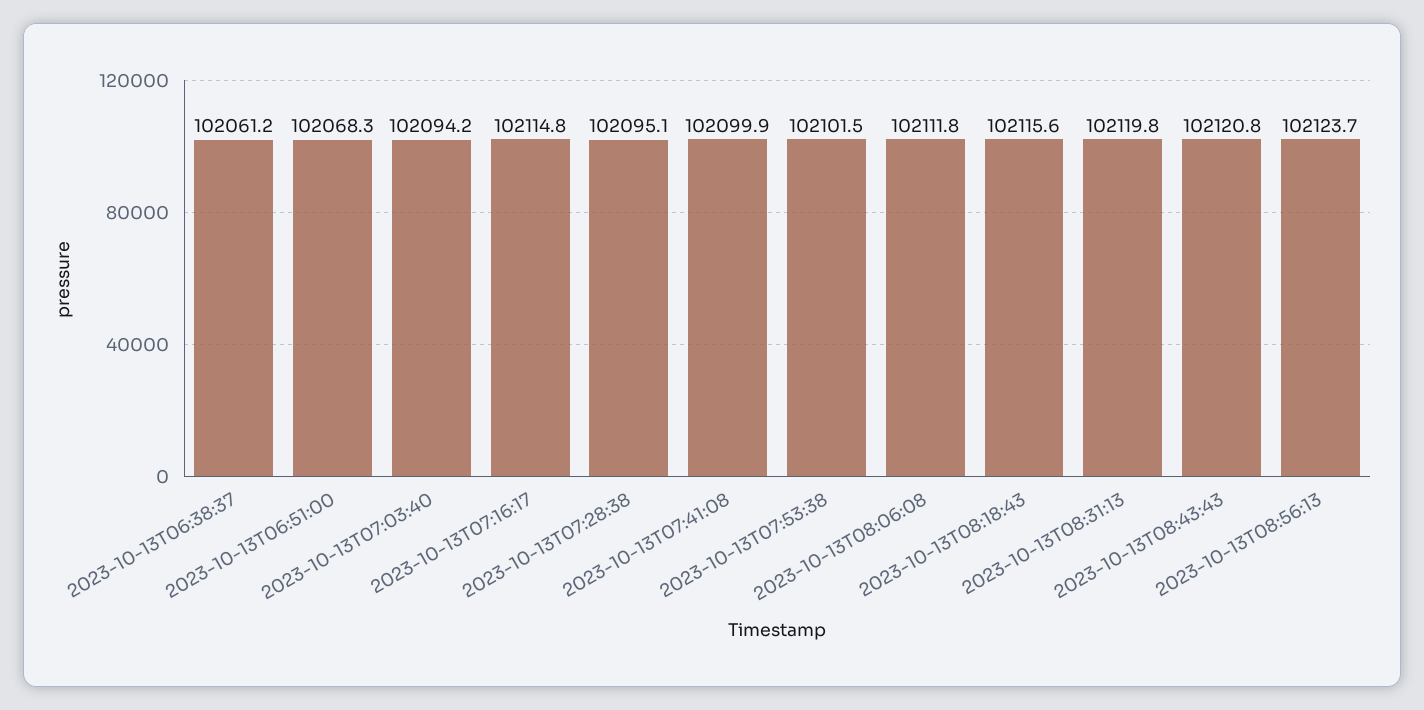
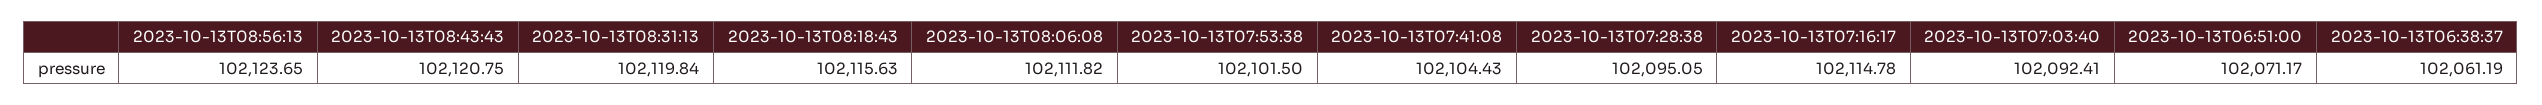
2023-10-13T06:51:00: 102068.3 -> 102071.17
2023-10-13T07:03:40: 102094.2 -> 102092.41
2023-10-13T07:41:08: 102099.9 -> 102104.43

